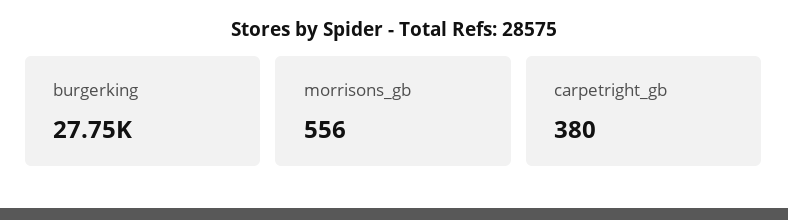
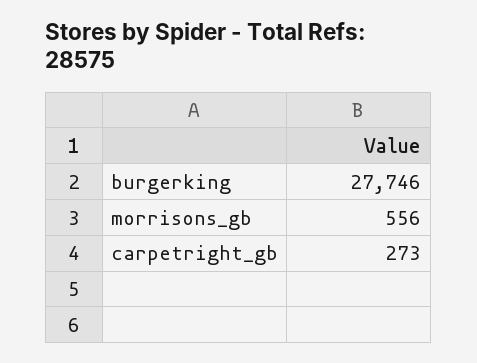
carpetright_gb: 380 -> 273

